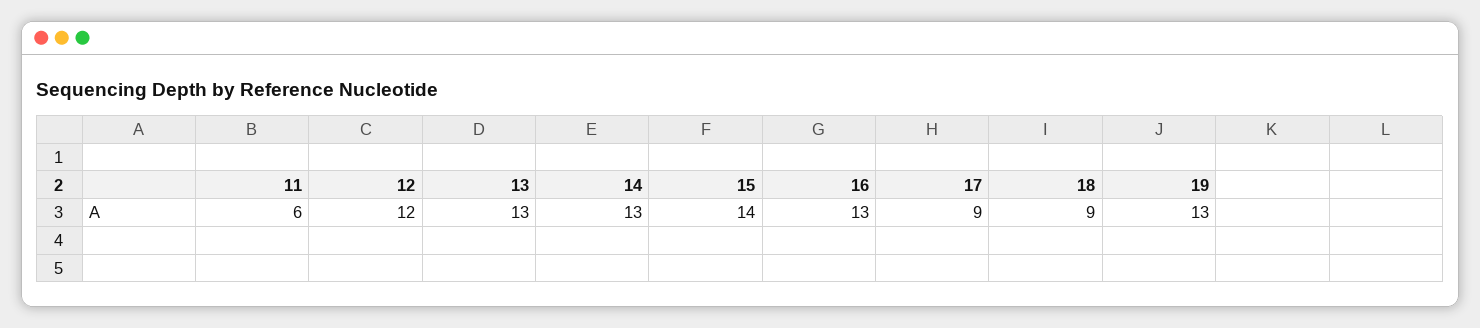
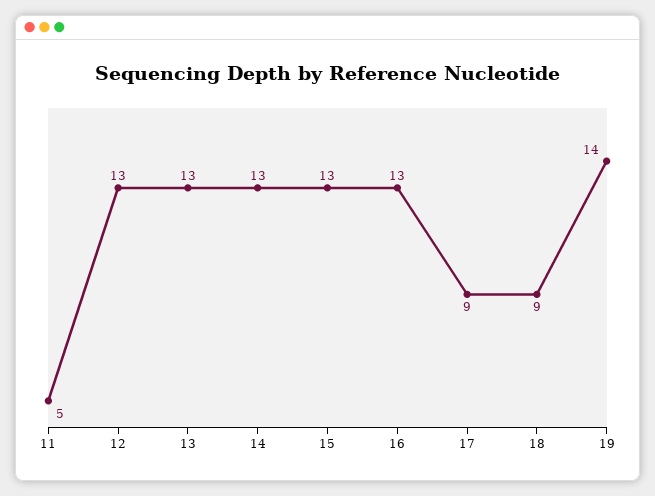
11: 6 -> 5
12: 12 -> 13
15: 14 -> 13
19: 13 -> 14

